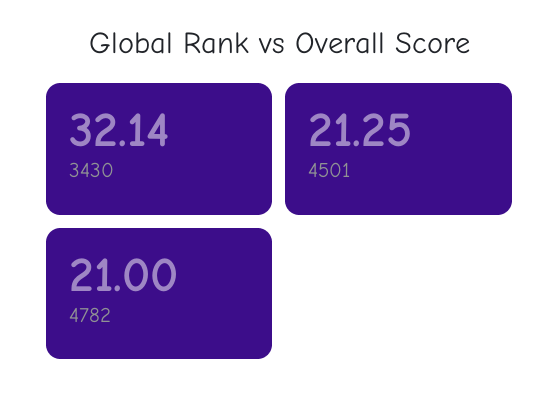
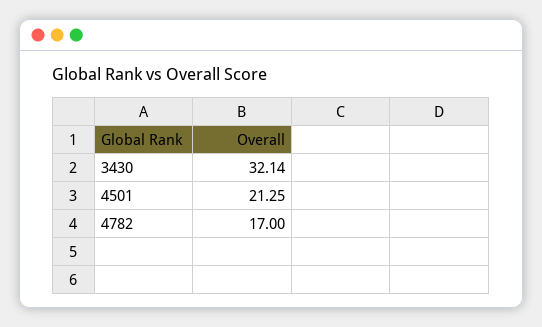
4782: 21 -> 17

